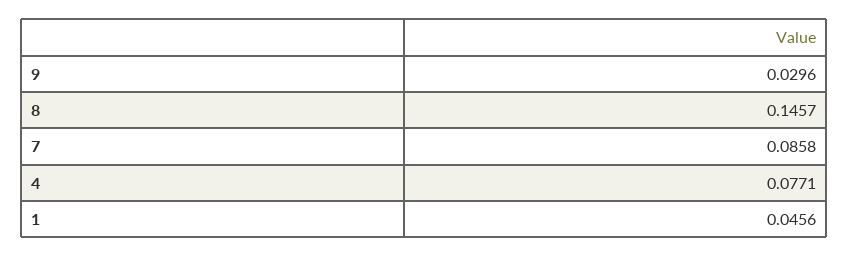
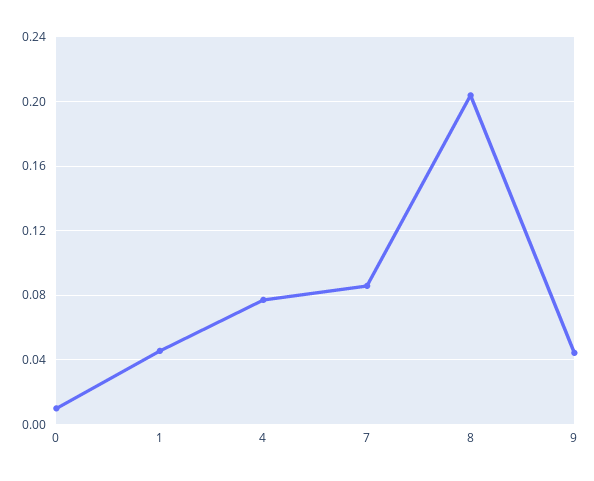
9: 0.0296 -> 0.045
8: 0.1457 -> 0.205
0: none -> 0.01

